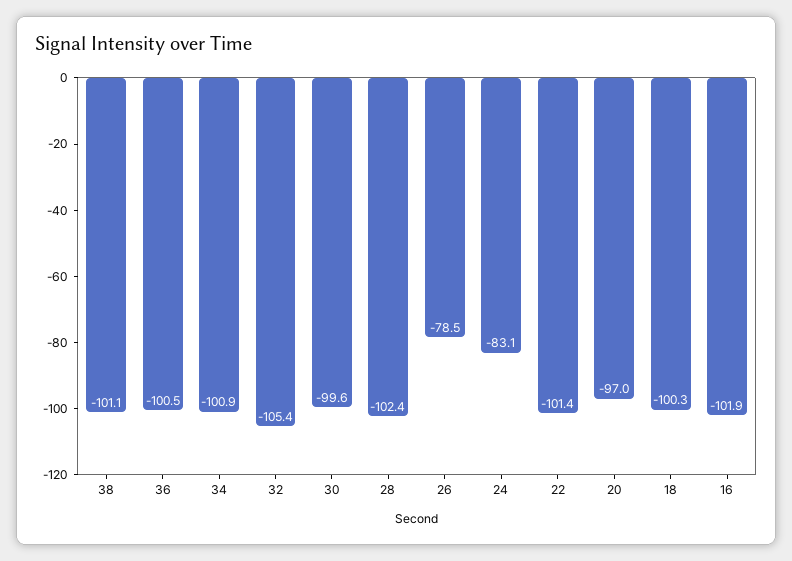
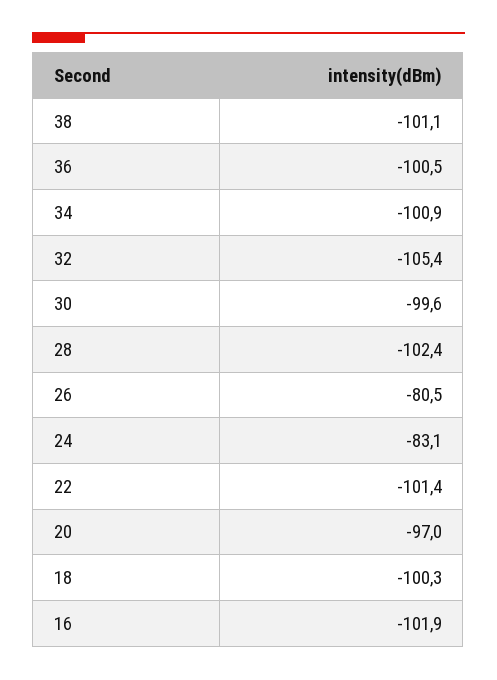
26: -78.5 -> -80.5

